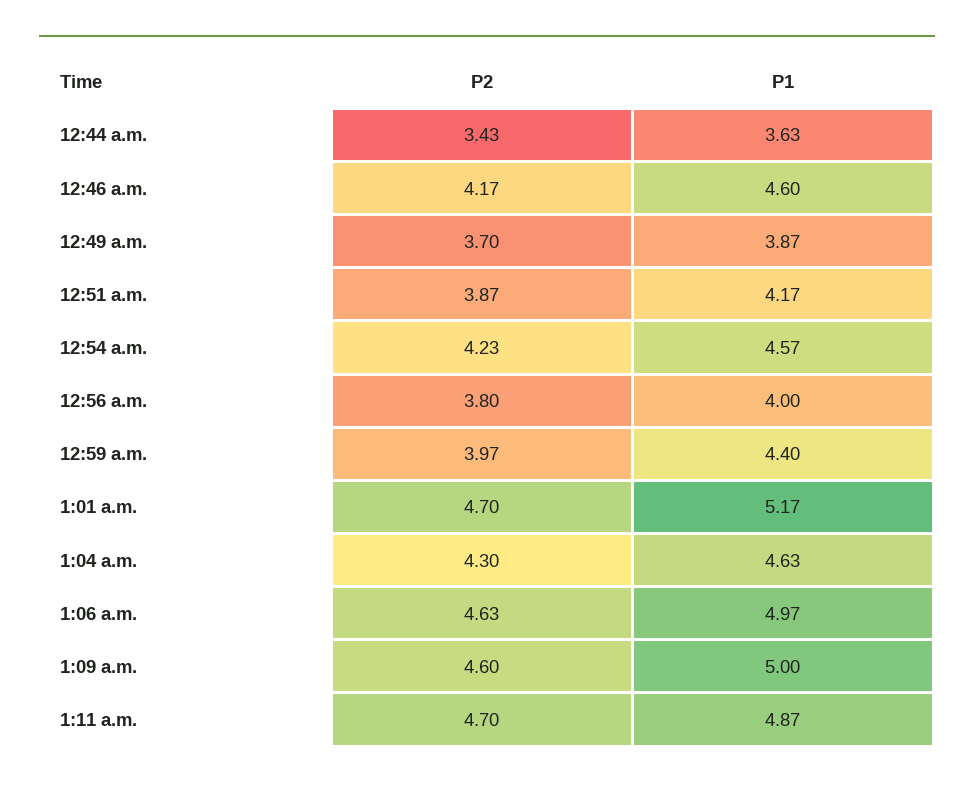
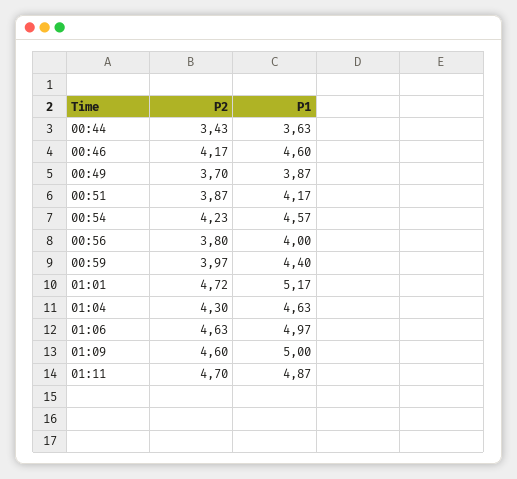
P2, 1:01 a.m.: 4.7 -> 4.72

